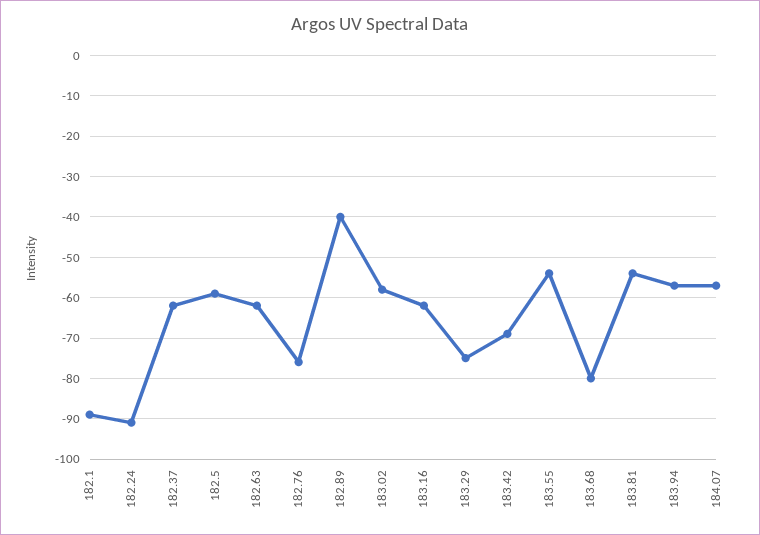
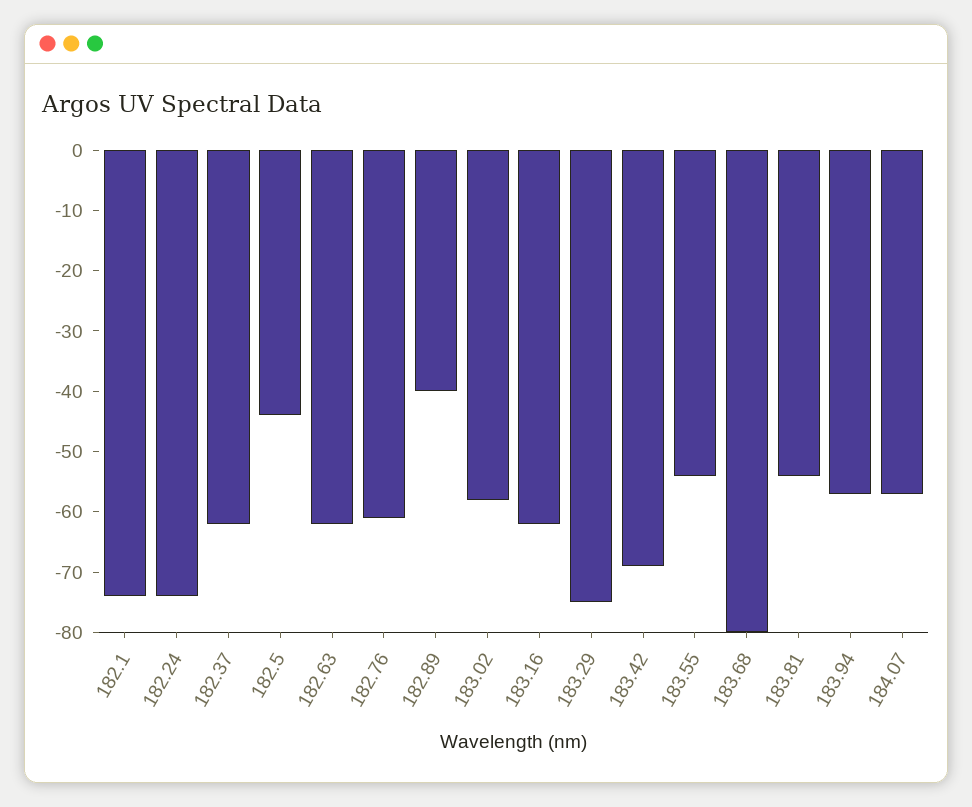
182.1: -90 -> -75
182.24: -90 -> -75
182.5: -60 -> -45
182.76: -75 -> -60

